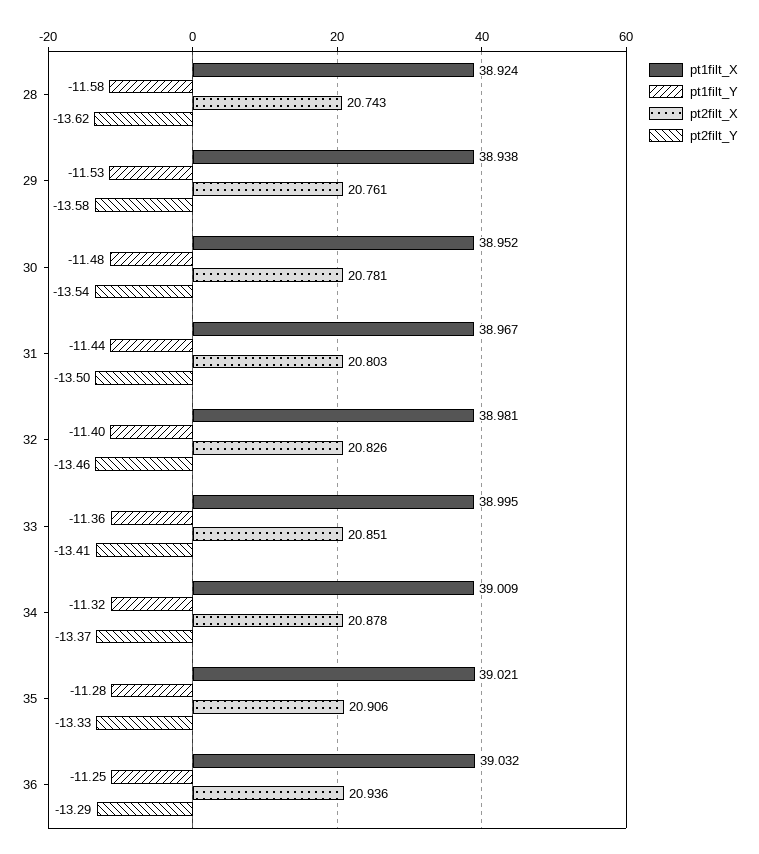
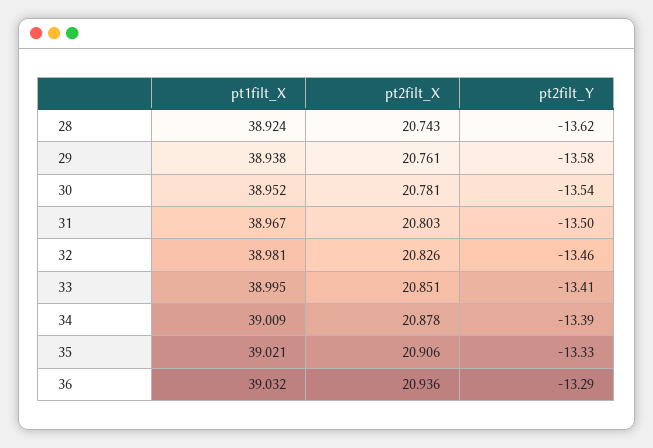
pt1filt_Y, 28: -11.58 -> none
pt1filt_Y, 29: -11.53 -> none
pt1filt_Y, 30: -11.48 -> none
pt1filt_Y, 31: -11.44 -> none
pt1filt_Y, 32: -11.4 -> none
pt1filt_Y, 33: -11.36 -> none
pt1filt_Y, 34: -11.32 -> none
pt2filt_Y, 34: -13.37 -> -13.39
pt1filt_Y, 35: -11.28 -> none
pt1filt_Y, 36: -11.25 -> none

